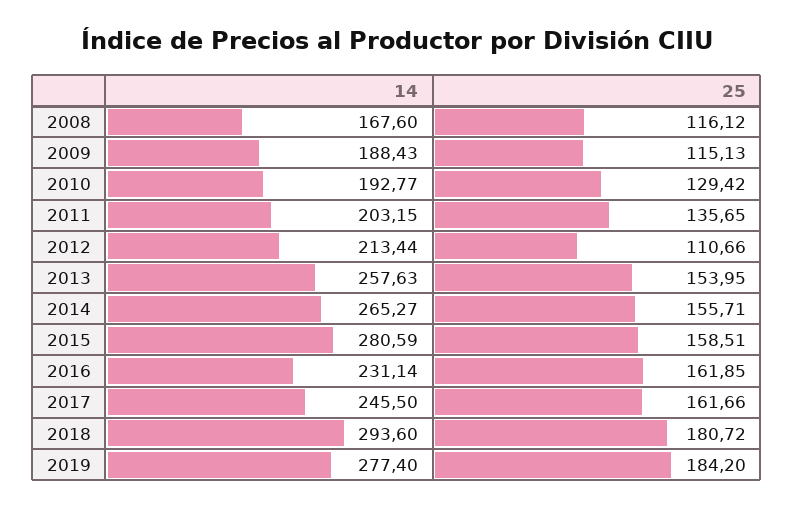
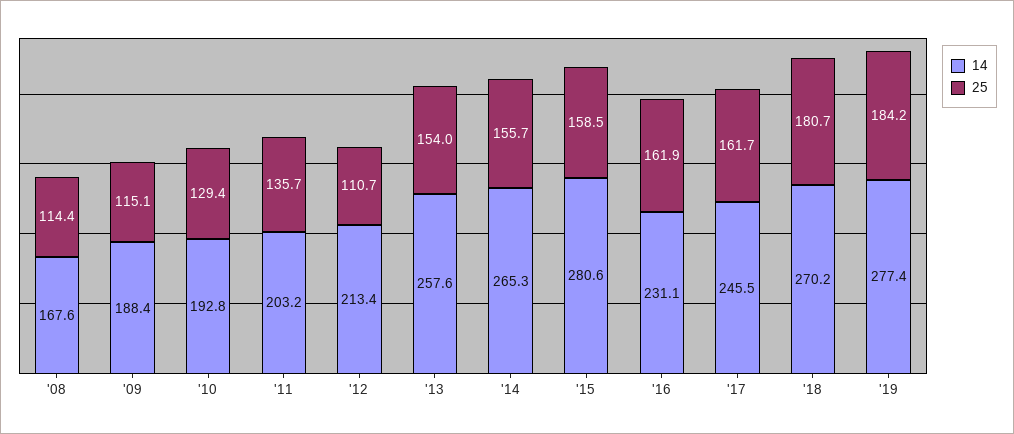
25, 2008: 116.12 -> 114.4
14, 2018: 293.6 -> 270.2

